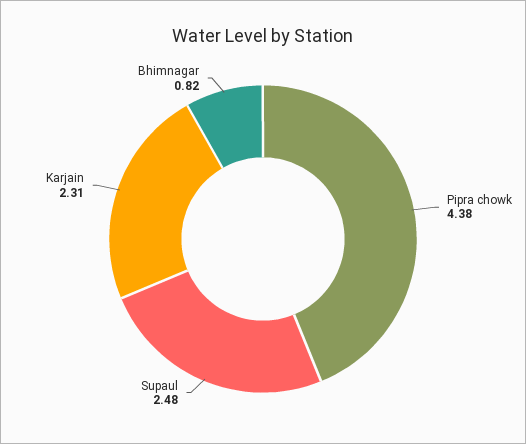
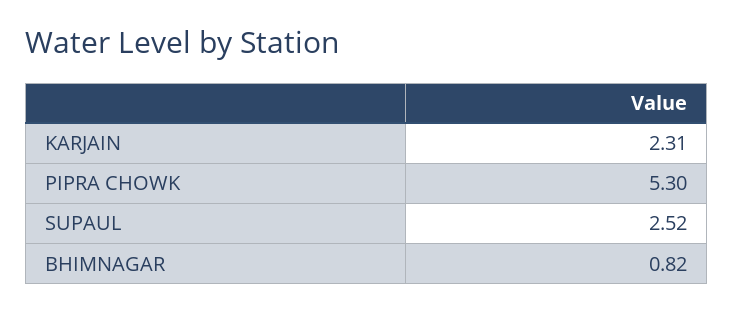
Pipra chowk: 4.38 -> 5.3
Supaul: 2.48 -> 2.52

